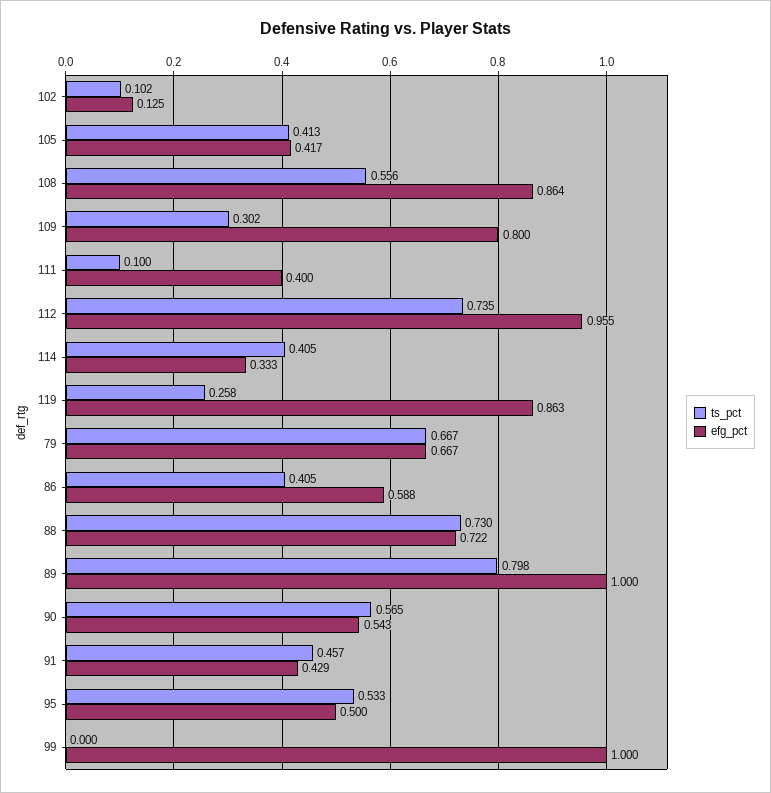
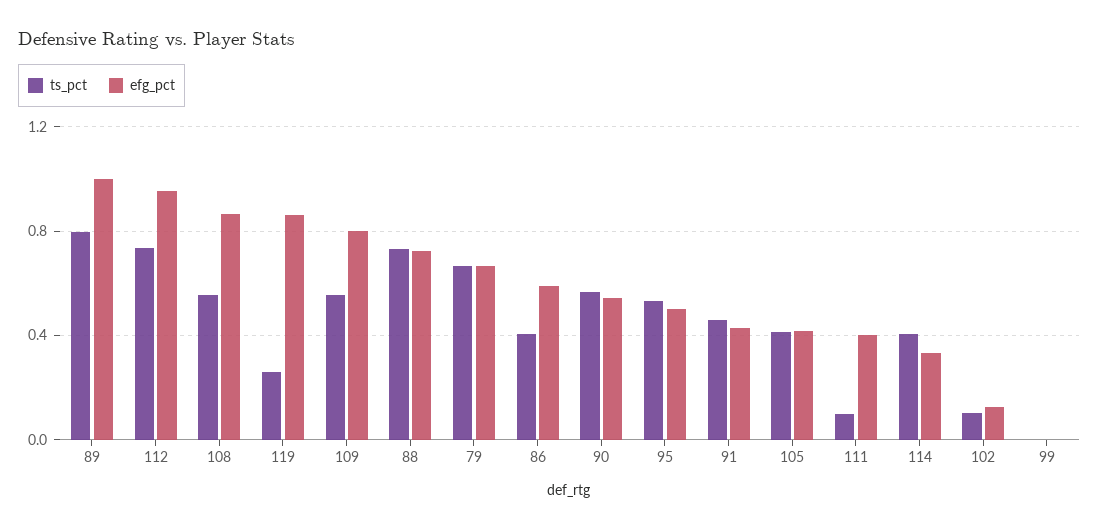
ts_pct, 109: 0.302 -> 0.55
efg_pct, 99: 1 -> 0

